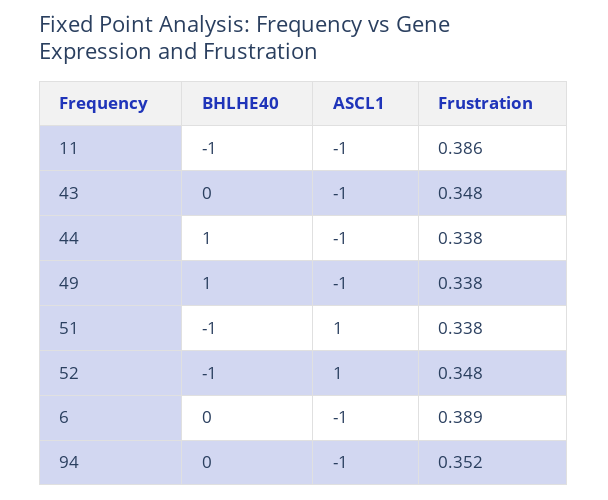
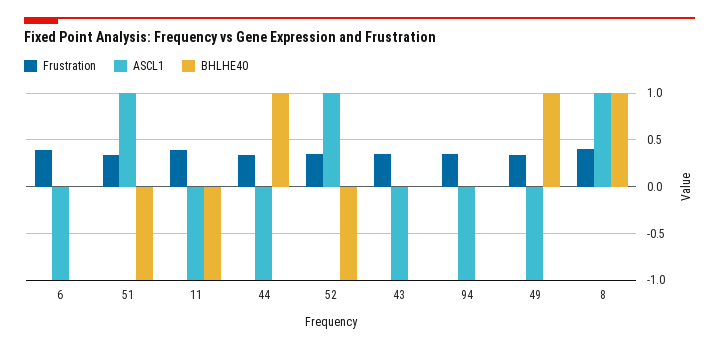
Frustration, 8: none -> 0.4
ASCL1, 8: none -> 1
BHLHE40, 8: none -> 1

